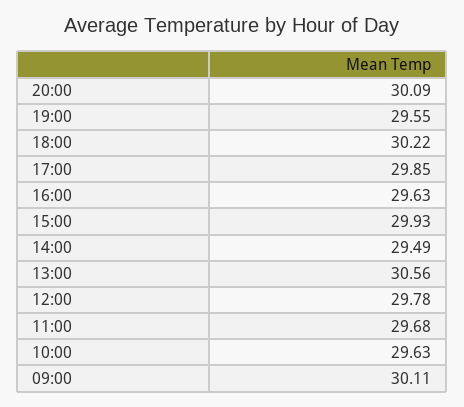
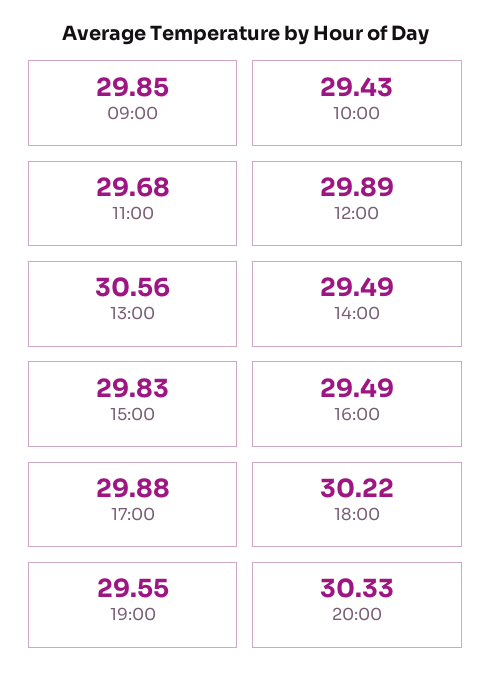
20:00: 30.09 -> 30.33
17:00: 29.85 -> 29.88
16:00: 29.63 -> 29.49
15:00: 29.93 -> 29.83
12:00: 29.78 -> 29.89
10:00: 29.63 -> 29.43
09:00: 30.11 -> 29.85

